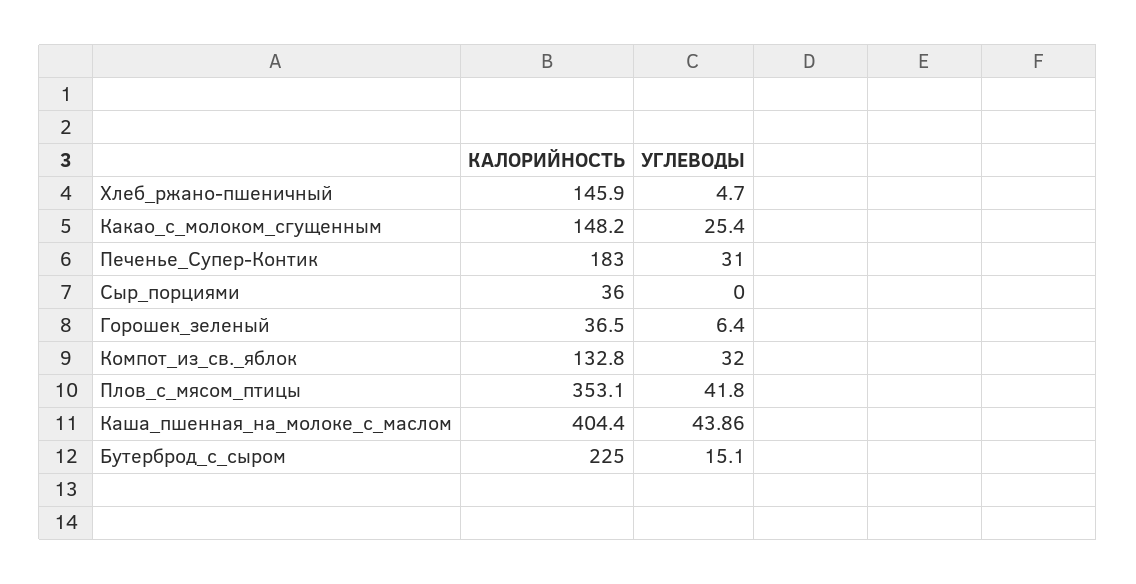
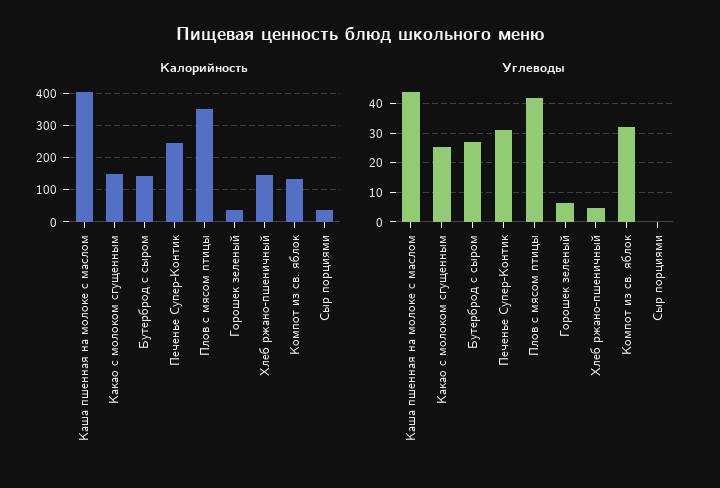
КАЛОРИЙНОСТЬ, Печенье_Супер-Контик: 183 -> 240
КАЛОРИЙНОСТЬ, Бутерброд_с_сыром: 225 -> 140
УГЛЕВОДЫ, Бутерброд_с_сыром: 15.1 -> 27.5

